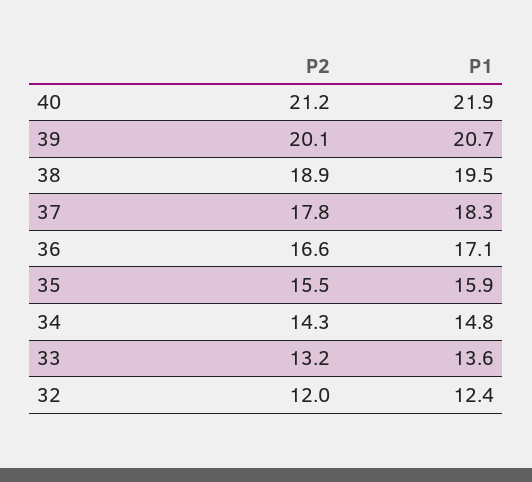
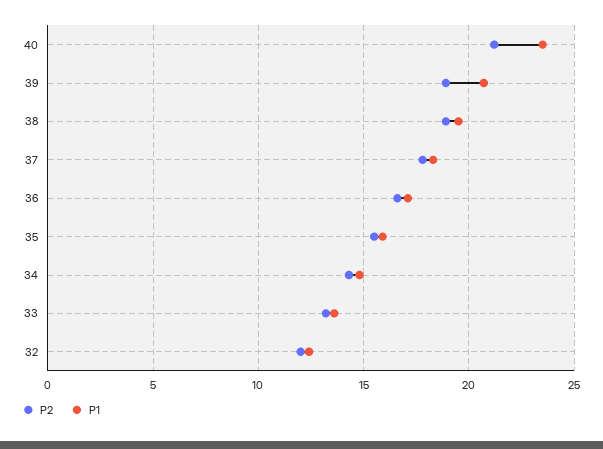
P1, 40: 21.9 -> 23.5
P2, 39: 20.1 -> 19

